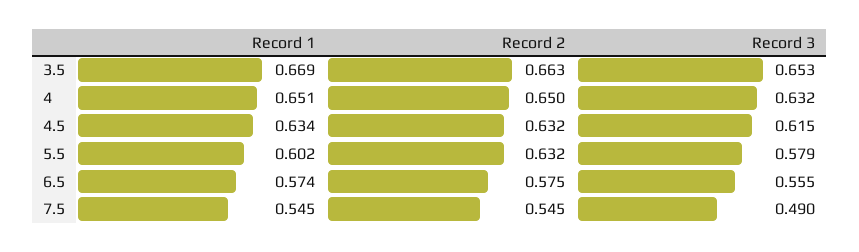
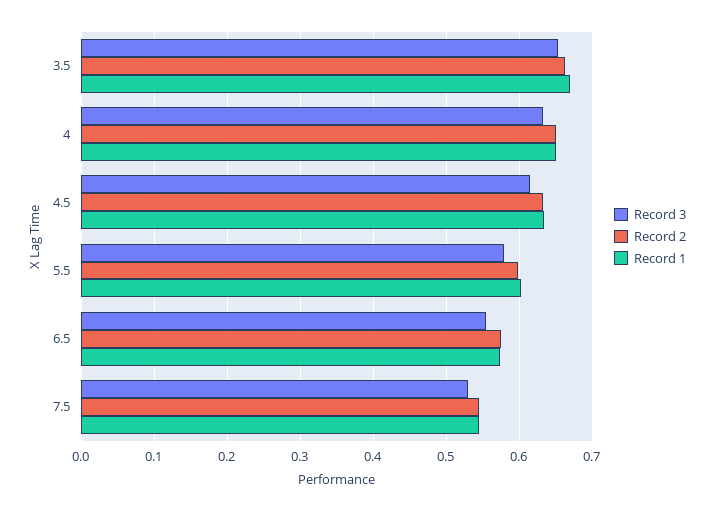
Record 2, 5.5: 0.632 -> 0.6
Record 3, 7.5: 0.49 -> 0.53

